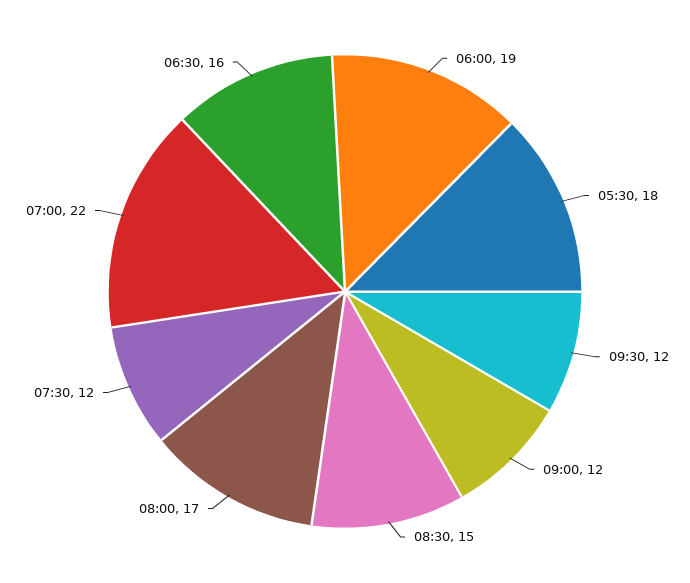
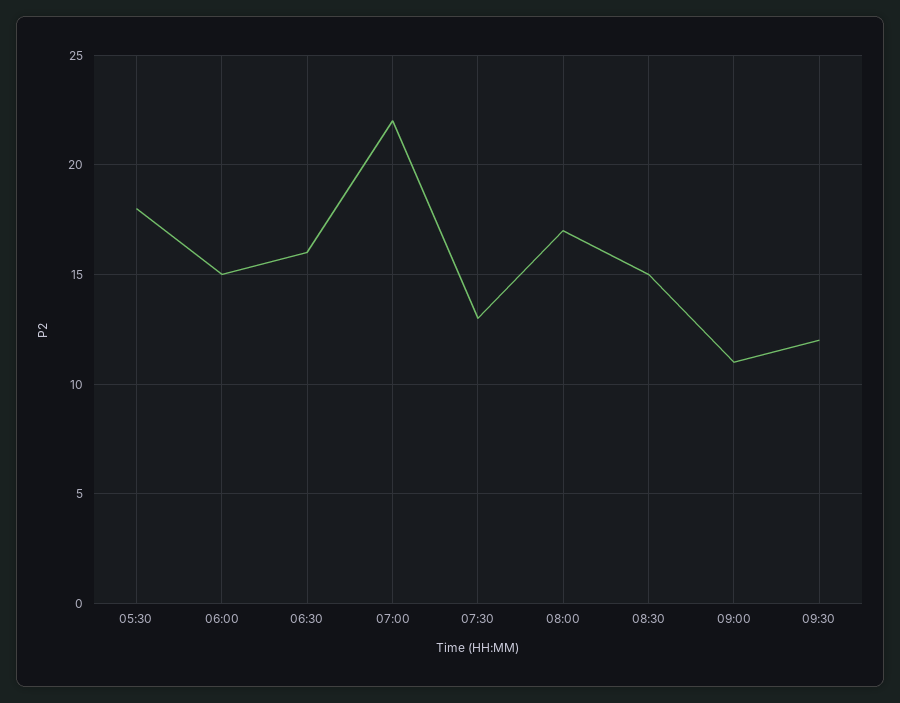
06:00: 19 -> 15
09:00: 12 -> 11
07:30: 12 -> 13

